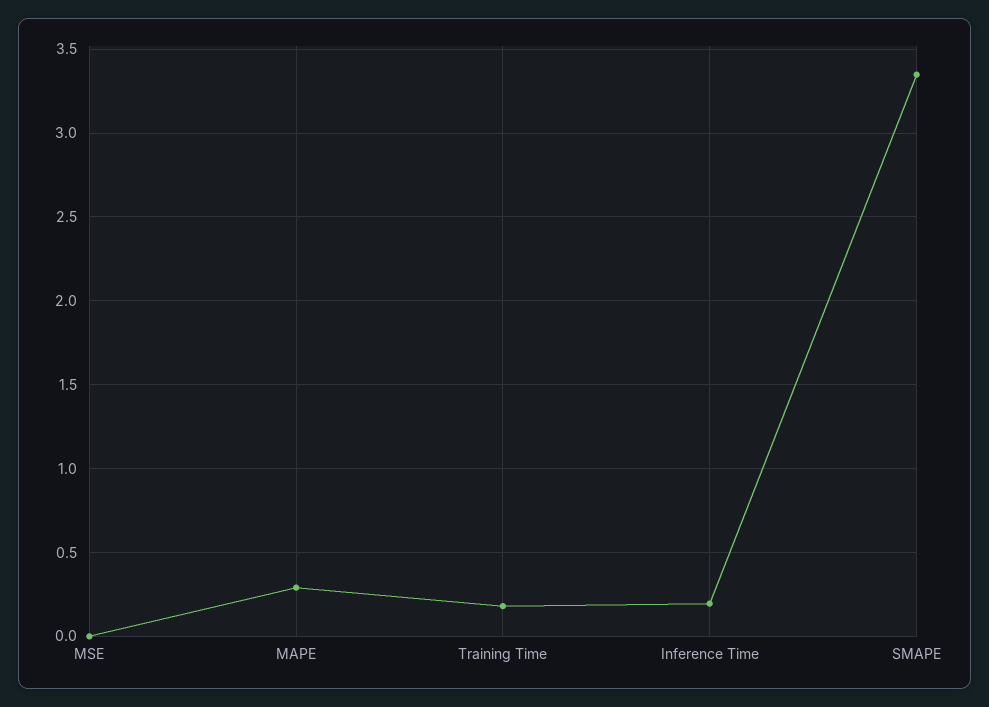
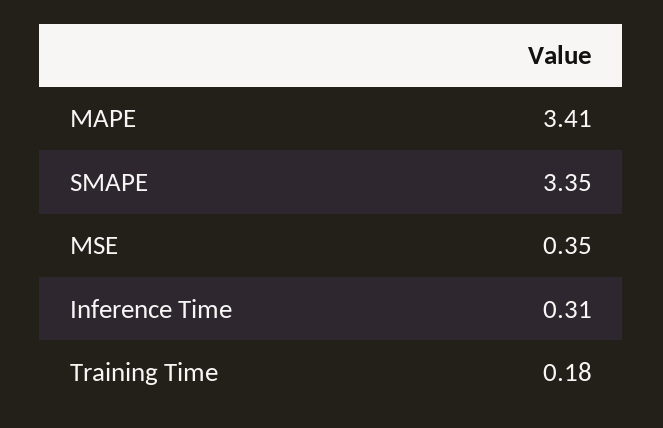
MSE: 0 -> 0.35
MAPE: 0.3 -> 3.41
Inference Time: 0.2 -> 0.31

